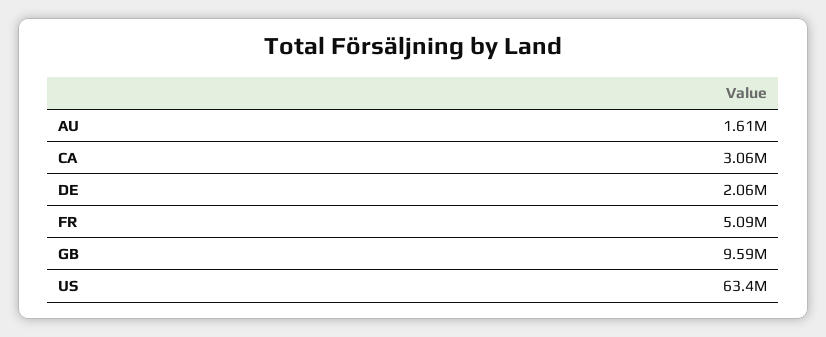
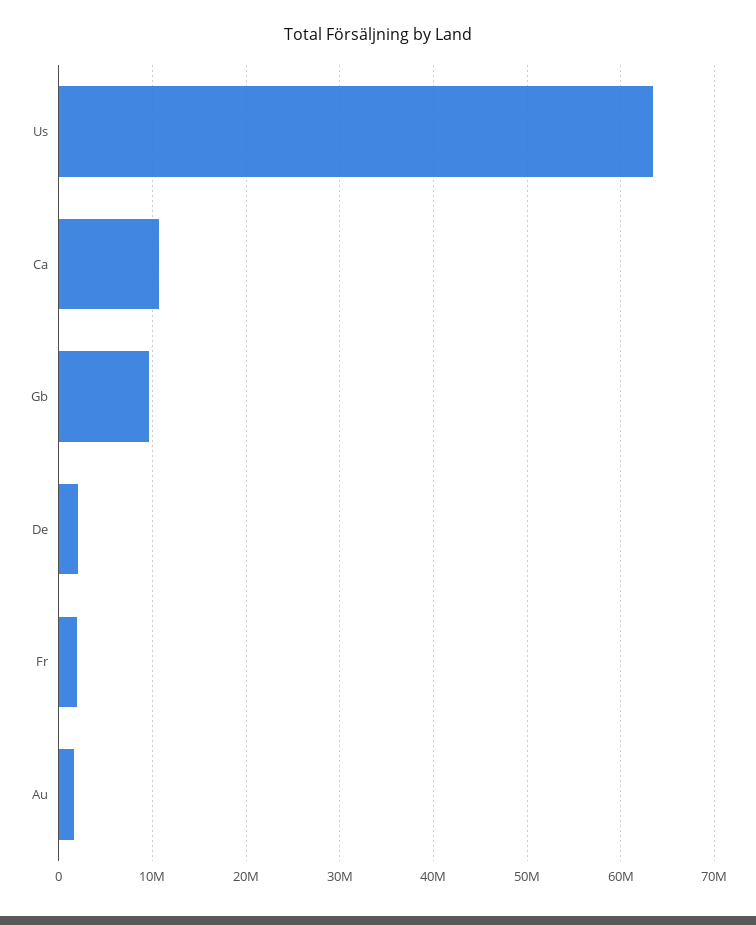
CA: 3060000 -> 11000000
FR: 5090000 -> 2000000

